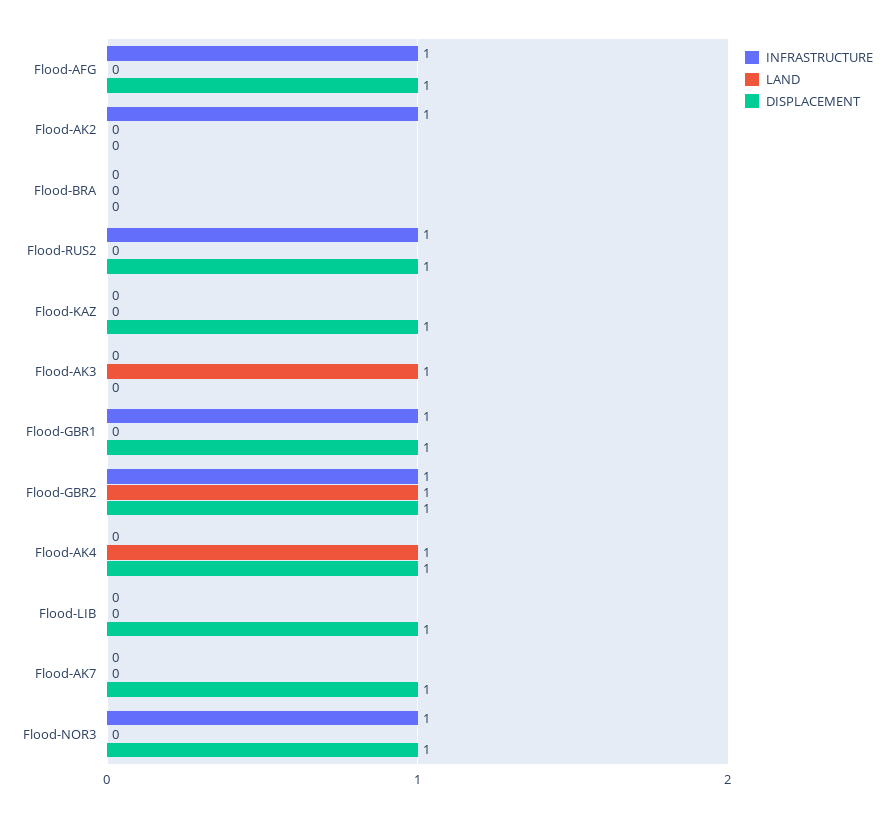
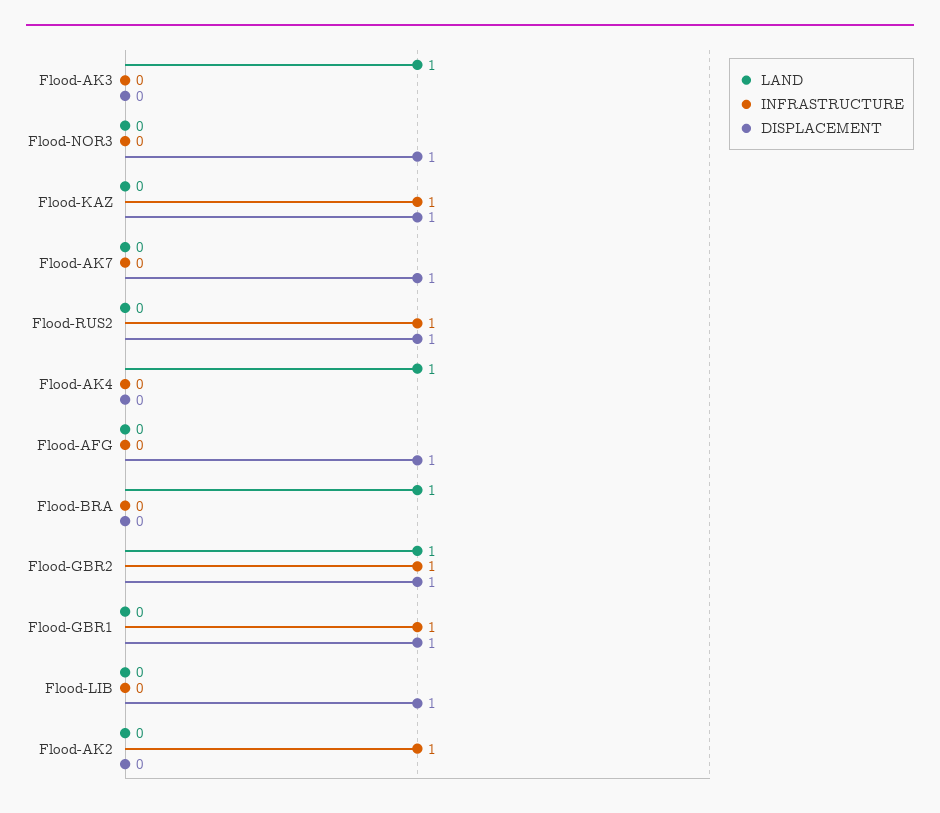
INFRASTRUCTURE, Flood-AFG: 1 -> 0
LAND, Flood-BRA: 0 -> 1
INFRASTRUCTURE, Flood-KAZ: 0 -> 1
DISPLACEMENT, Flood-AK4: 1 -> 0
INFRASTRUCTURE, Flood-NOR3: 1 -> 0

